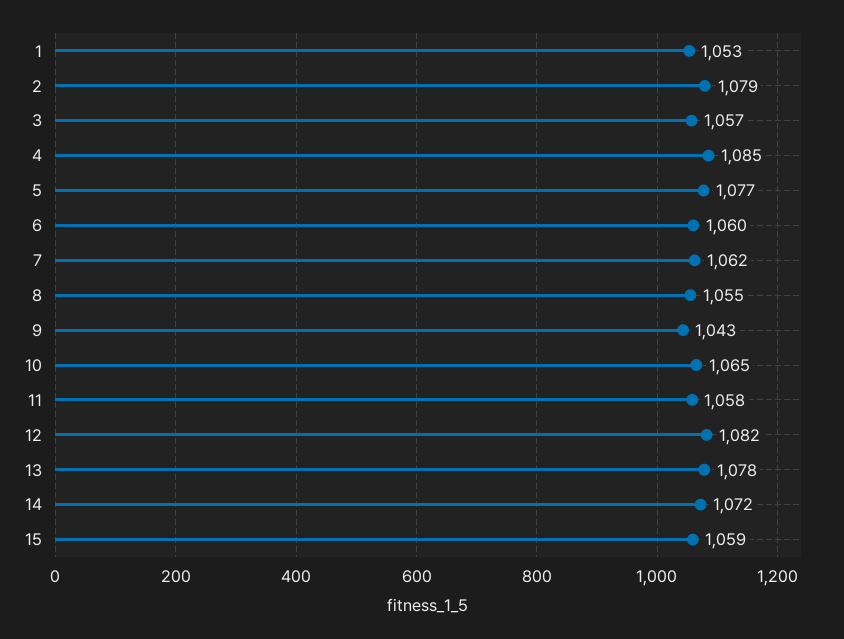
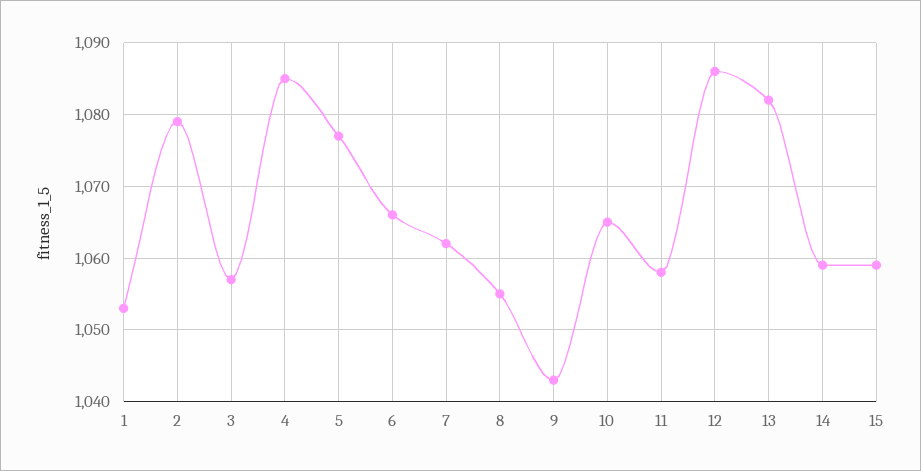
6: 1060 -> 1066
12: 1082 -> 1086
13: 1078 -> 1082
14: 1072 -> 1059

